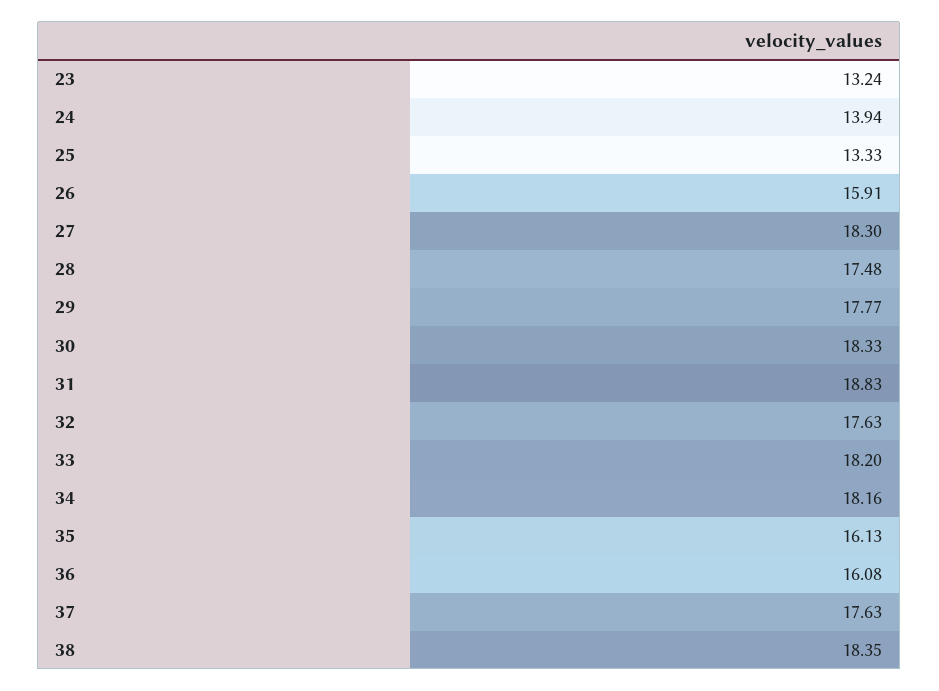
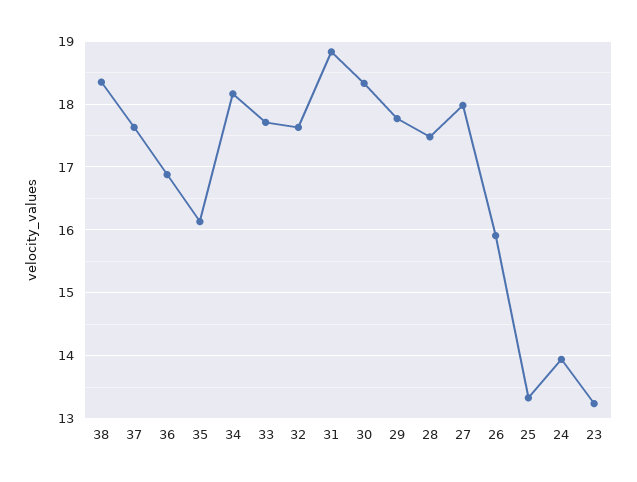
27: 18.3 -> 18
33: 18.2 -> 17.7
36: 16.08 -> 16.9

